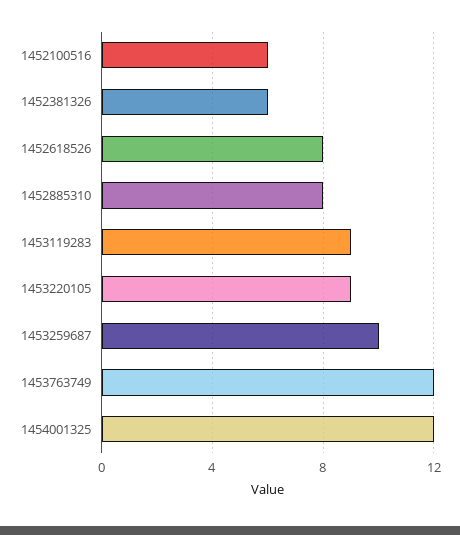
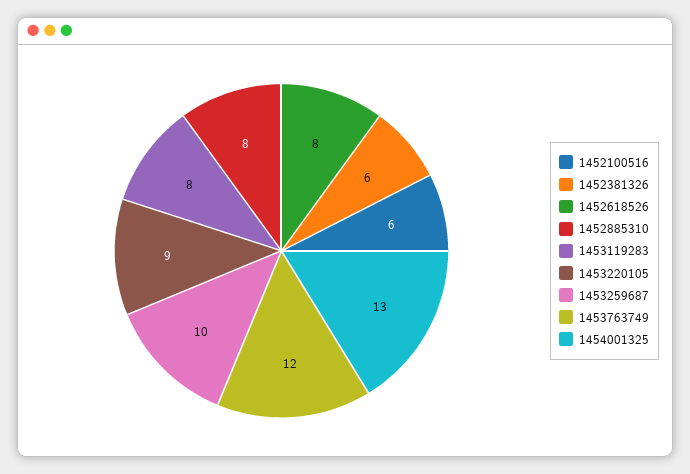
1453119283: 9 -> 8
1454001325: 12 -> 13

